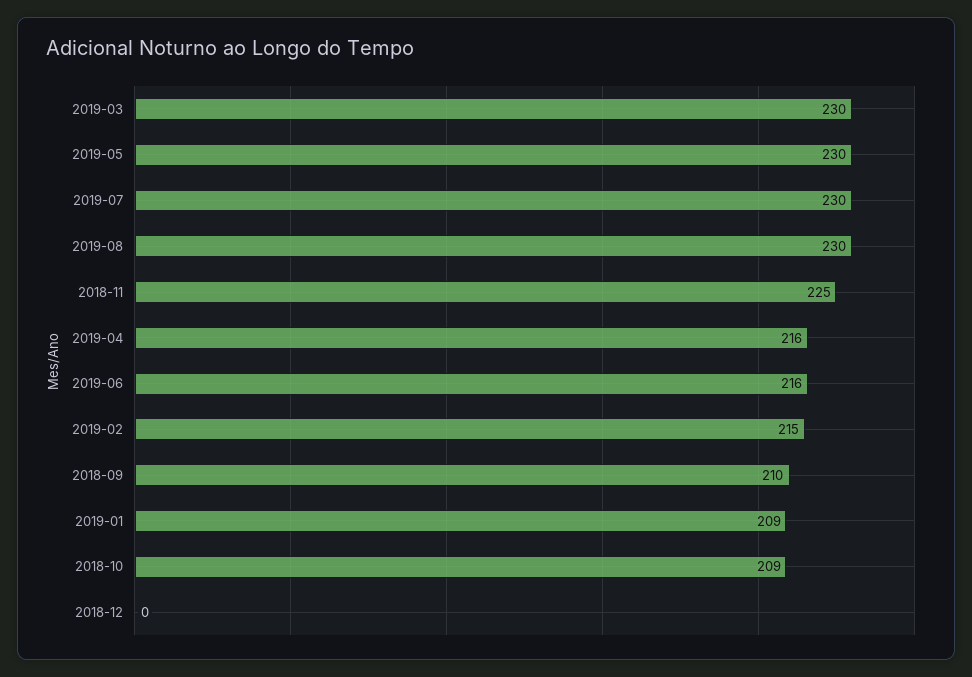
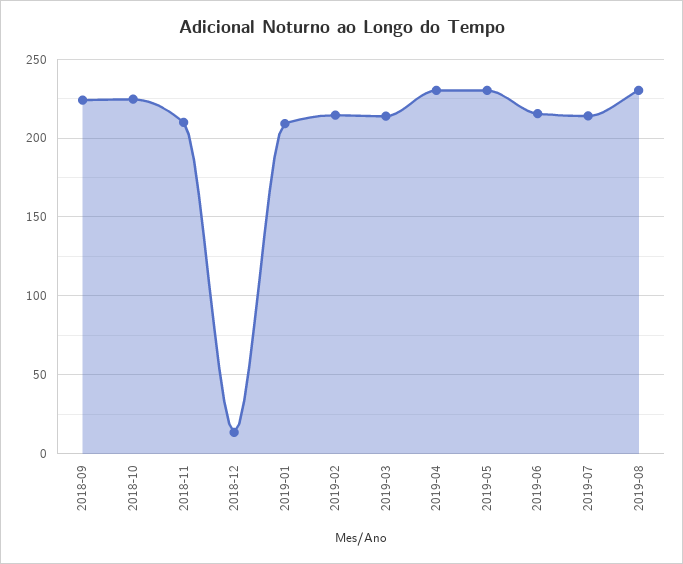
2019-03: 230 -> 215
2019-07: 230 -> 215
2018-11: 225 -> 210
2019-04: 216 -> 230
2018-09: 210 -> 225
2018-10: 209 -> 225
2018-12: 0 -> 15

